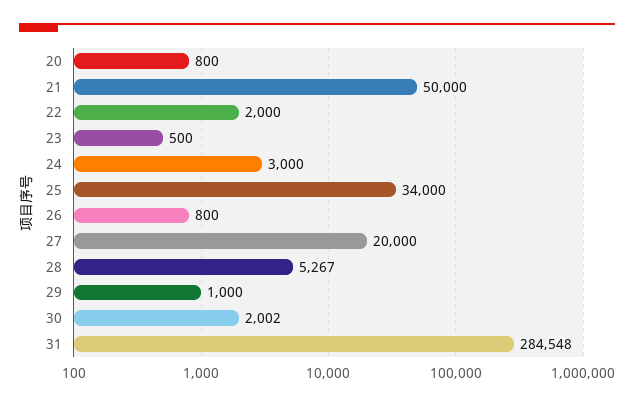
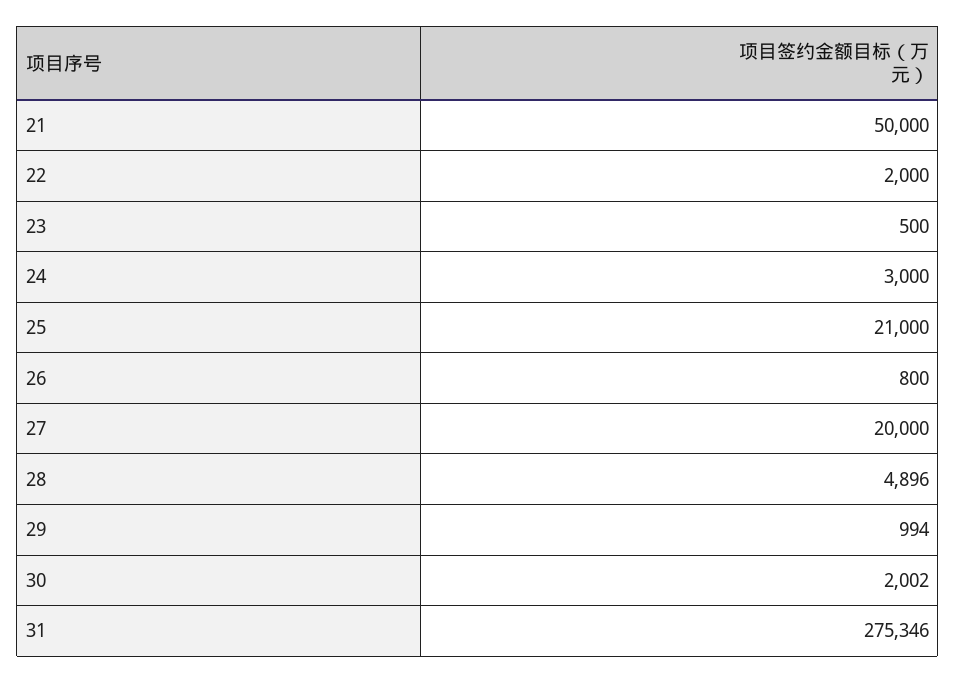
20: 800 -> none
25: 34000 -> 21000
28: 5267 -> 4896
29: 1000 -> 994
31: 284548 -> 275346

